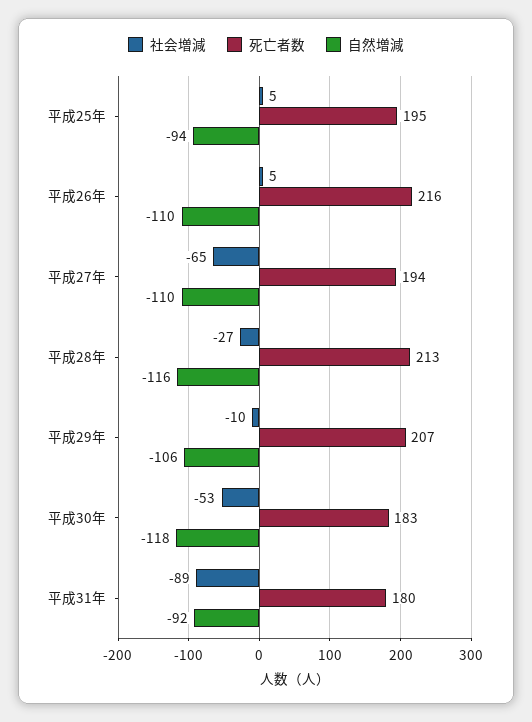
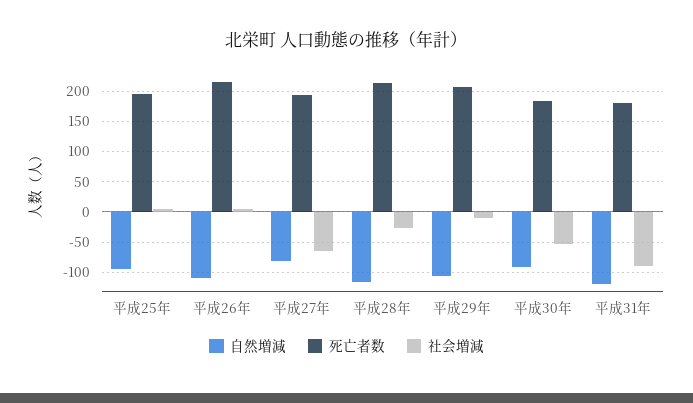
自然増減, 平成27年: -110 -> -80
自然増減, 平成30年: -118 -> -90
自然増減, 平成31年: -92 -> -120

